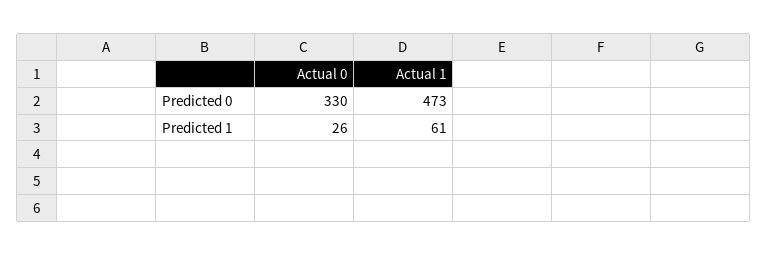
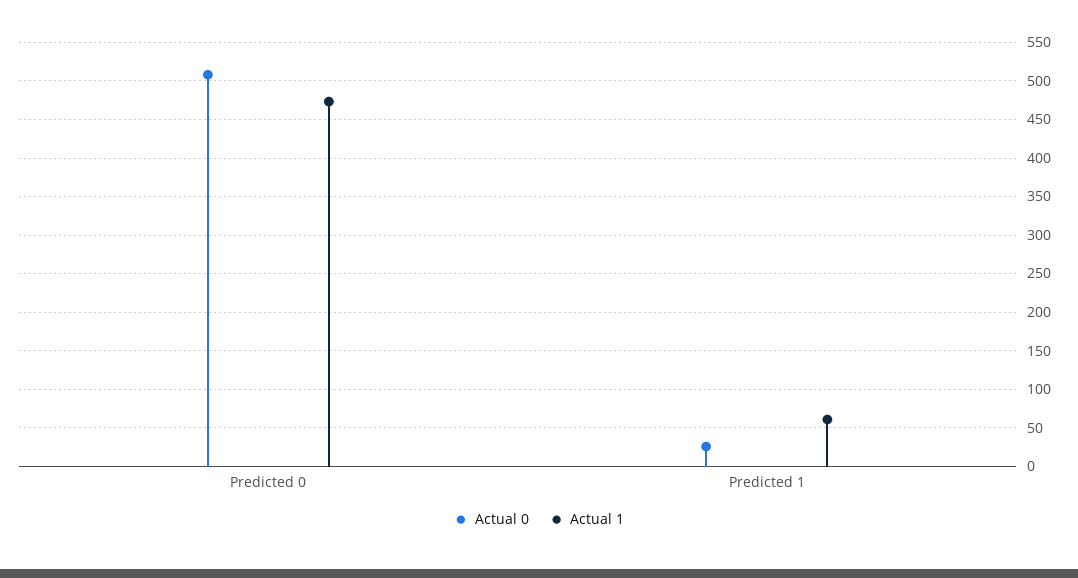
Actual 0, Predicted 0: 330 -> 510

